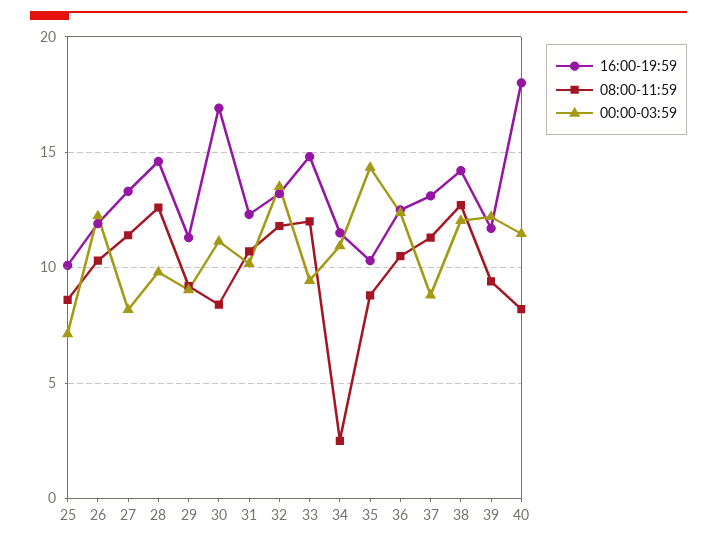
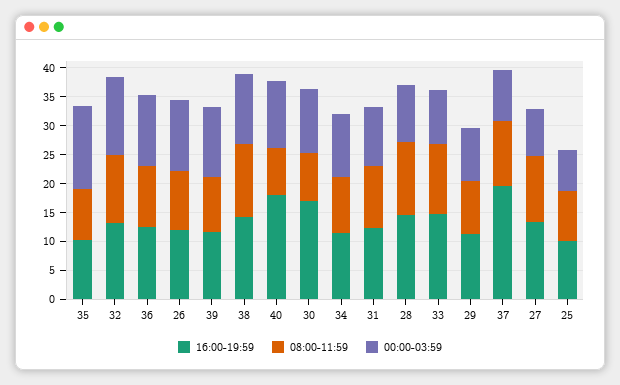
08:00-11:59, 34: 2.5 -> 10
16:00-19:59, 37: 13 -> 20

